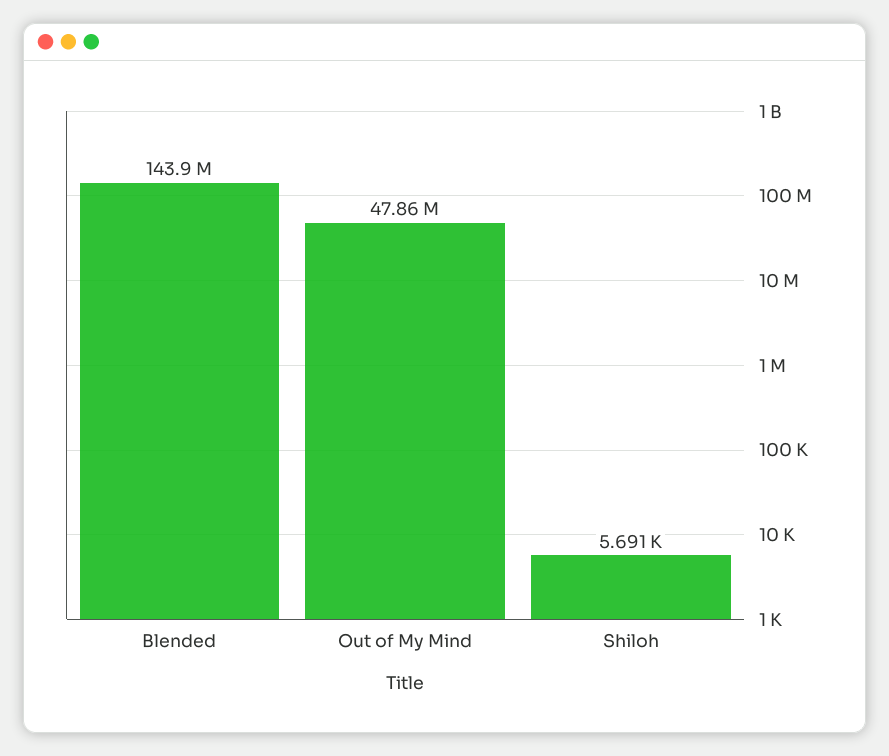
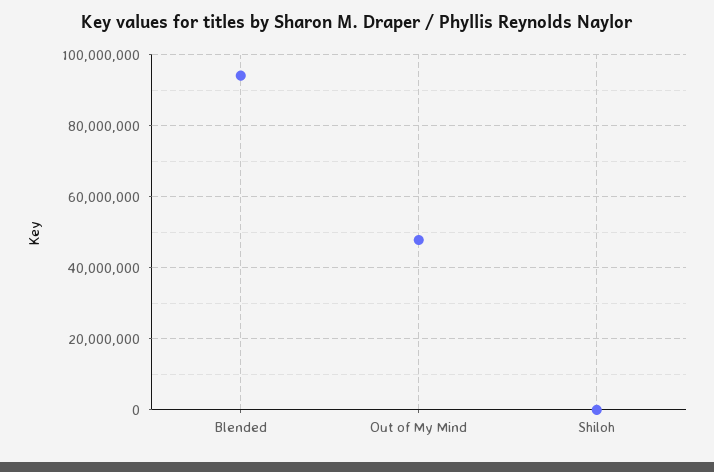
Blended: 143900000 -> 94000000

